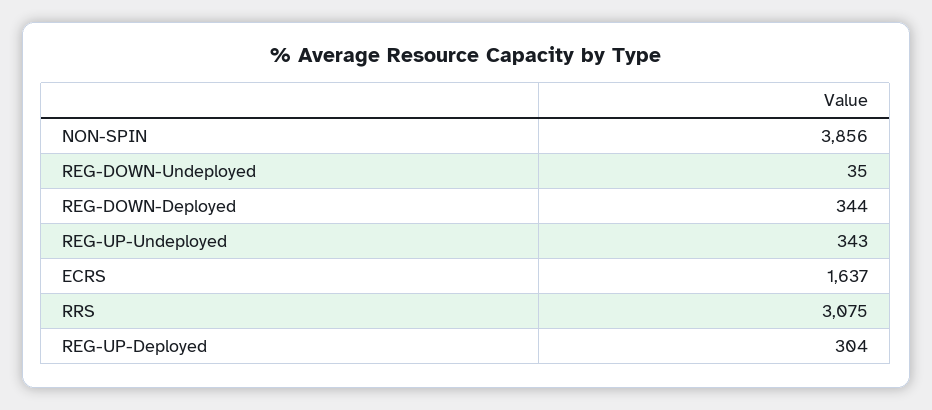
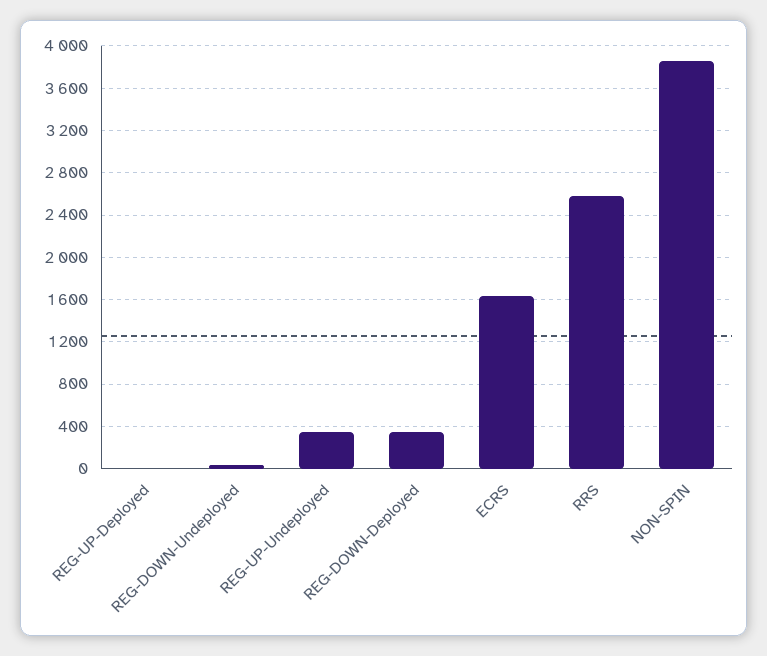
RRS: 3075 -> 2600
REG-UP-Deployed: 304 -> 0

